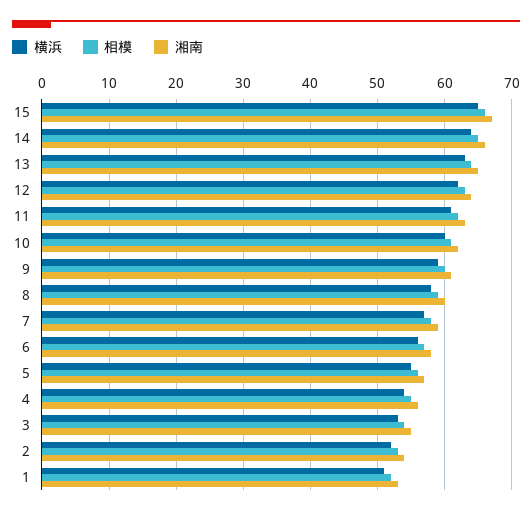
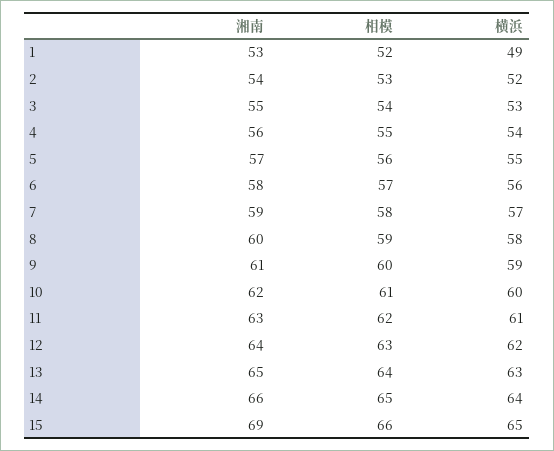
湘南, 15: 67 -> 69
横浜, 1: 51 -> 49

